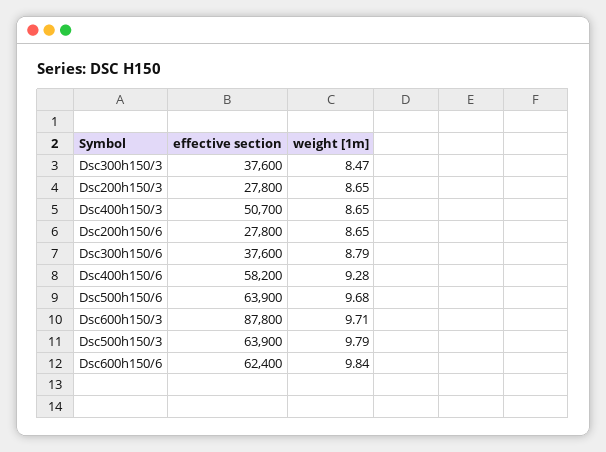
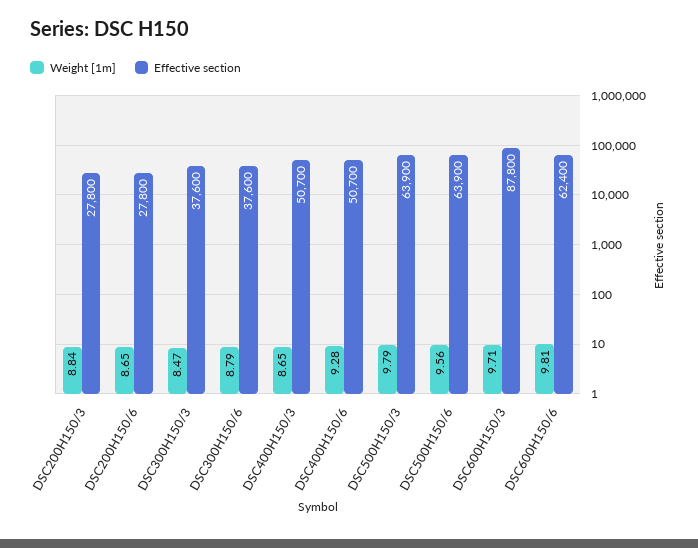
weight [1m], Dsc200h150/3: 8.65 -> 8.84
effective section, Dsc400h150/6: 58200 -> 50700
weight [1m], Dsc500h150/6: 9.68 -> 9.56
weight [1m], Dsc600h150/6: 9.84 -> 9.81

